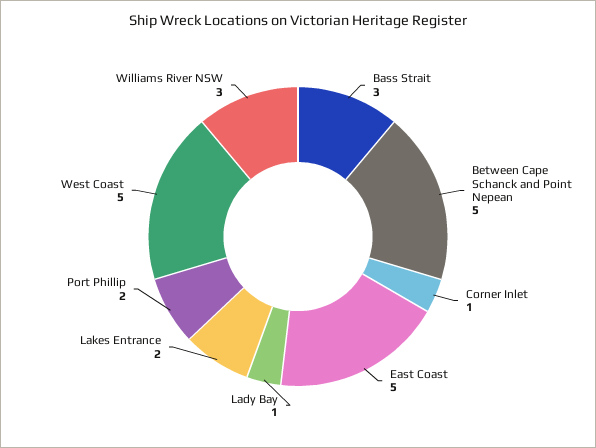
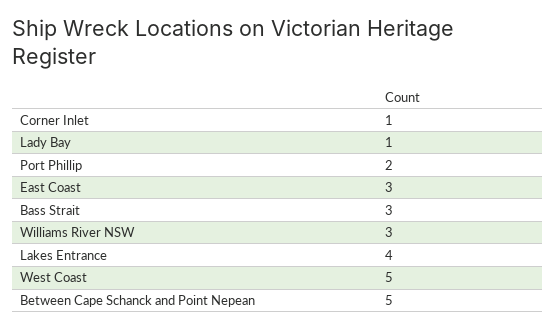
East Coast: 5 -> 3
Lakes Entrance: 2 -> 4

